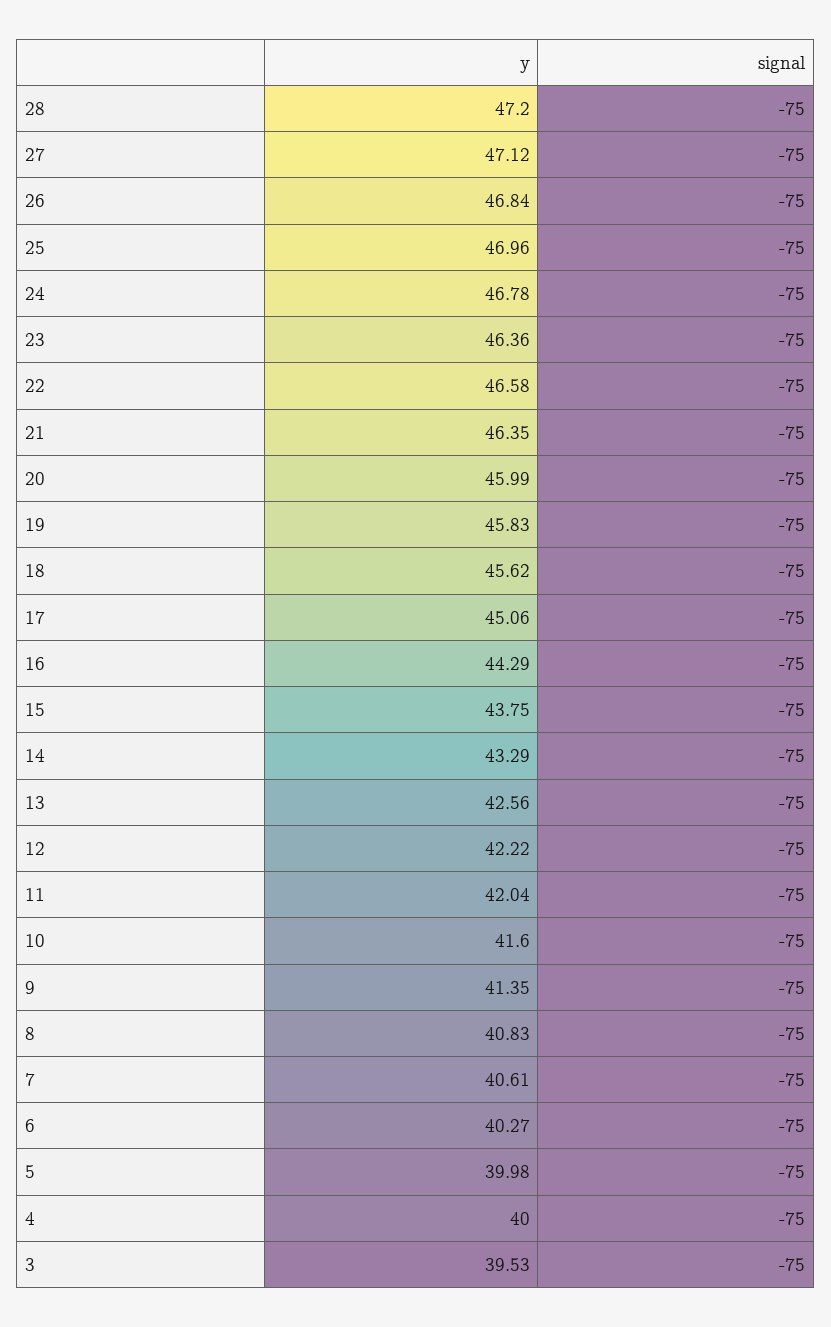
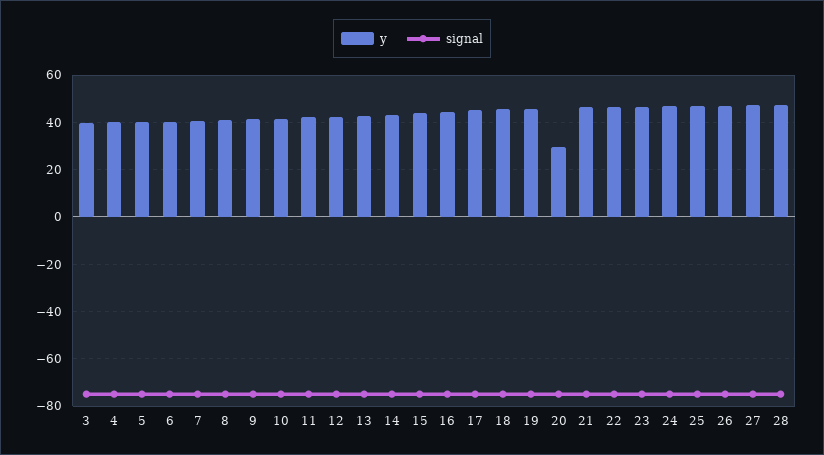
y, 20: 45.99 -> 30

